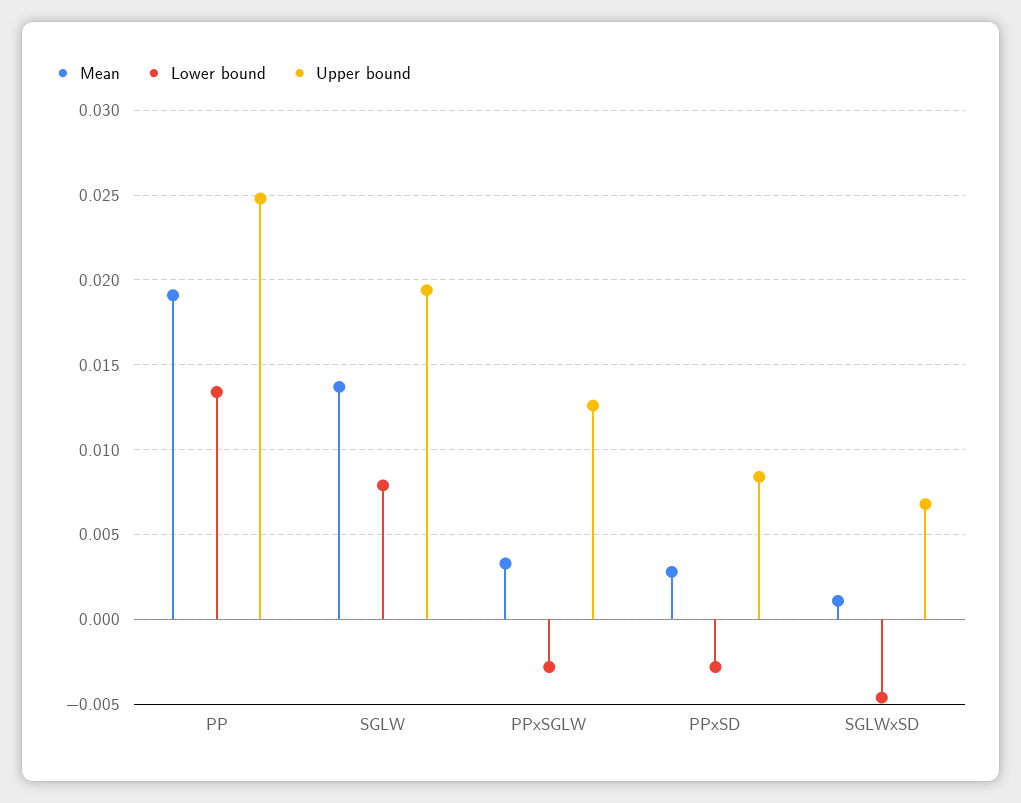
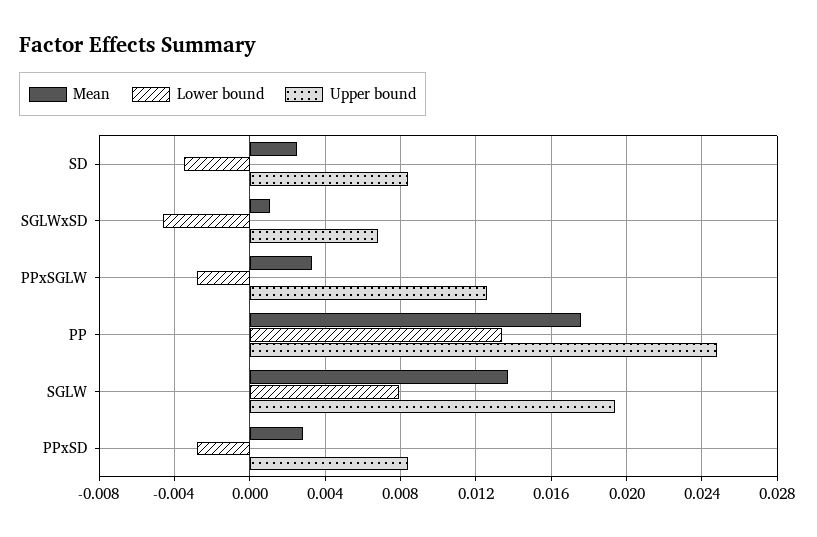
Mean, PP: 0.019 -> 0.0175
Mean, SD: none -> 0.0025
Lower bound, SD: none -> -0.0035
Upper bound, SD: none -> 0.0085

